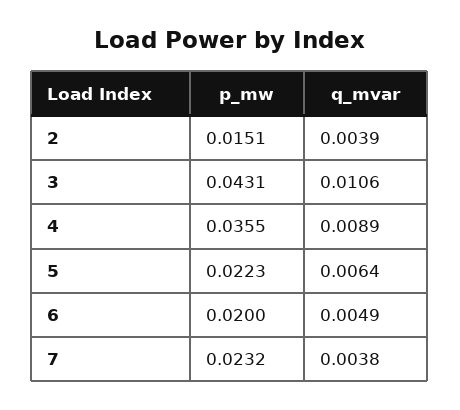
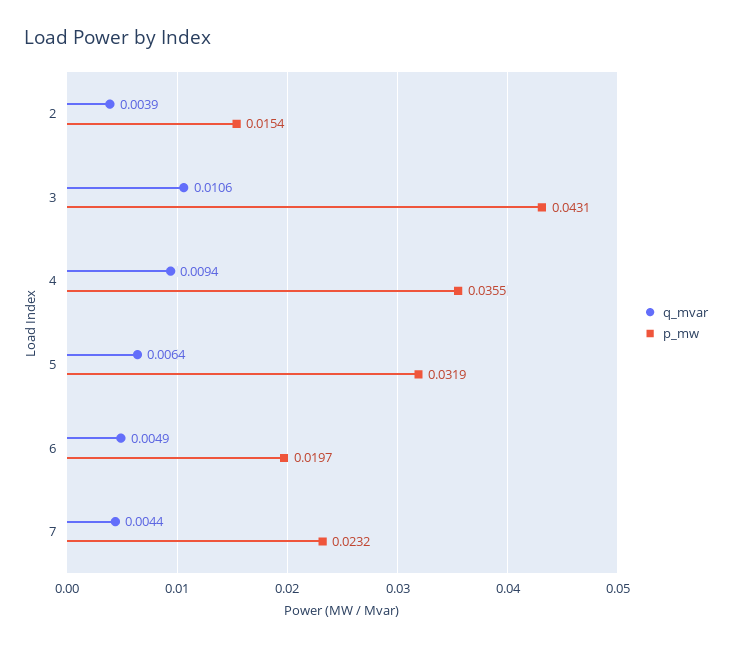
p_mw, 2: 0.0151 -> 0.0154
q_mvar, 4: 0.0089 -> 0.0094
p_mw, 5: 0.0223 -> 0.0319
p_mw, 6: 0.02 -> 0.0197
q_mvar, 7: 0.0038 -> 0.0044

